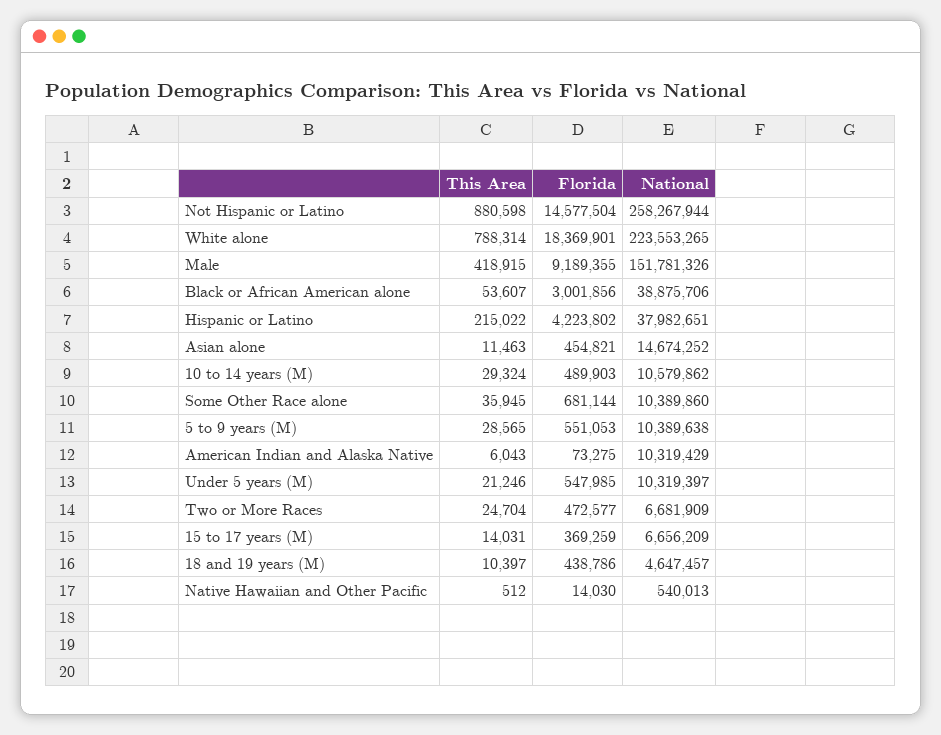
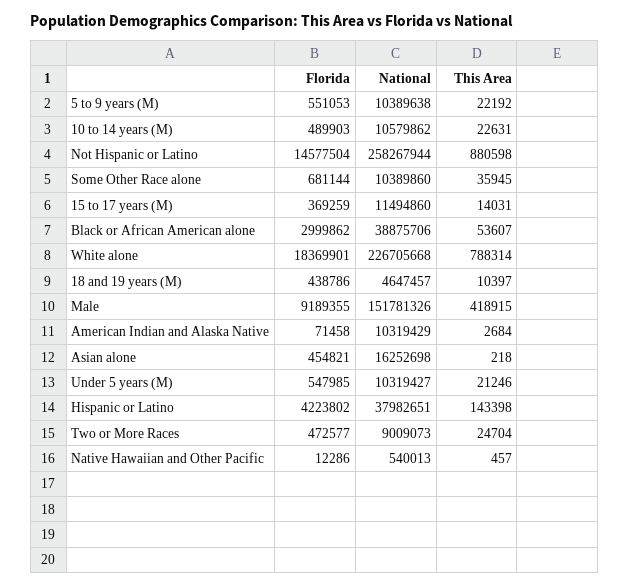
National, White alone: 223553265 -> 226705668
Florida, Black or African American alone: 3001856 -> 2999862
This Area, Hispanic or Latino: 215022 -> 143398
This Area, Asian alone: 11463 -> 218
National, Asian alone: 14674252 -> 16252698
This Area, 10 to 14 years (M): 29324 -> 22631
This Area, 5 to 9 years (M): 28565 -> 22192
This Area, American Indian and Alaska Native: 6043 -> 2684
Florida, American Indian and Alaska Native: 73275 -> 71458
National, Under 5 years (M): 10319397 -> 10319427
National, Two or More Races: 6681909 -> 9009073
National, 15 to 17 years (M): 6656209 -> 11494860
This Area, Native Hawaiian and Other Pacific: 512 -> 457
Florida, Native Hawaiian and Other Pacific: 14030 -> 12286

